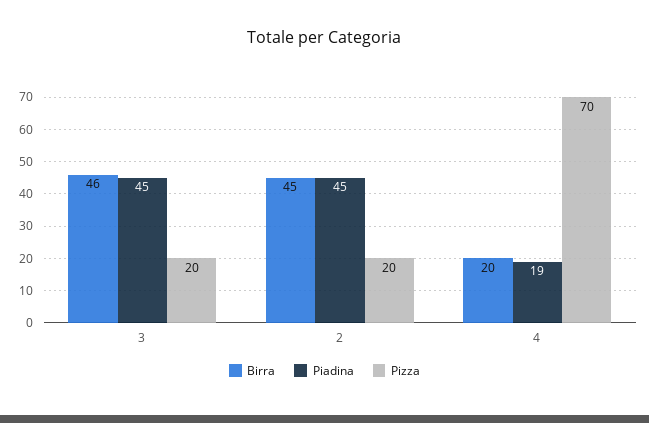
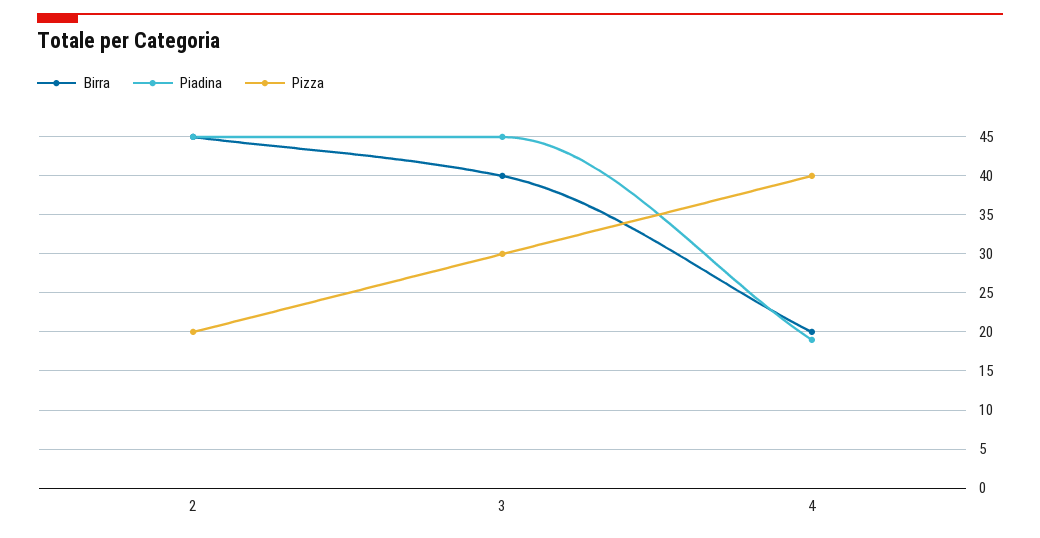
Birra, 3: 46 -> 40
Pizza, 3: 20 -> 30
Pizza, 4: 70 -> 40

